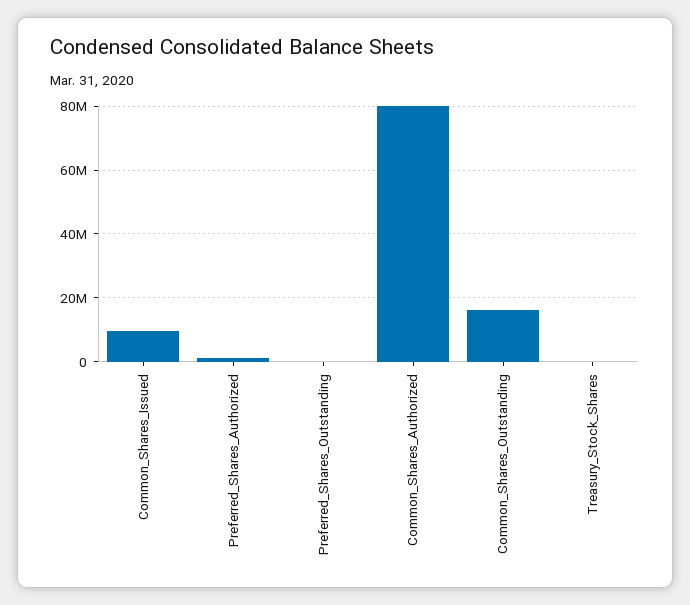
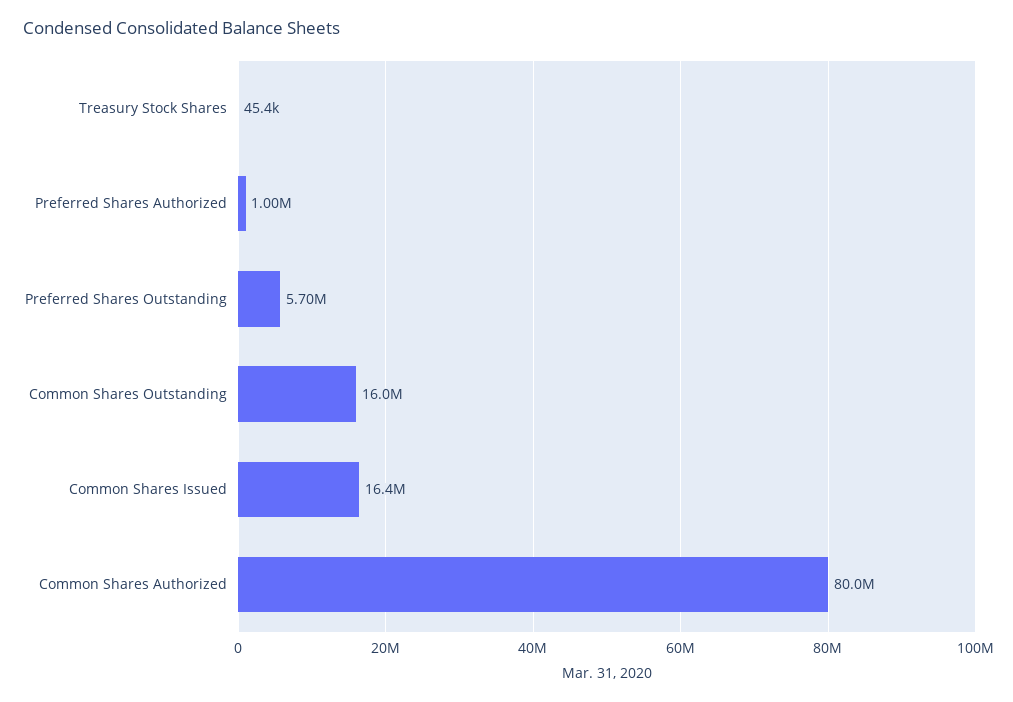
Common_Shares_Issued: 10000000 -> 16400000
Preferred_Shares_Outstanding: 0 -> 5700000

